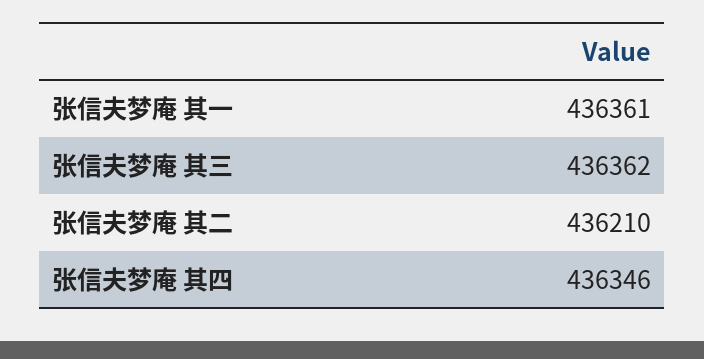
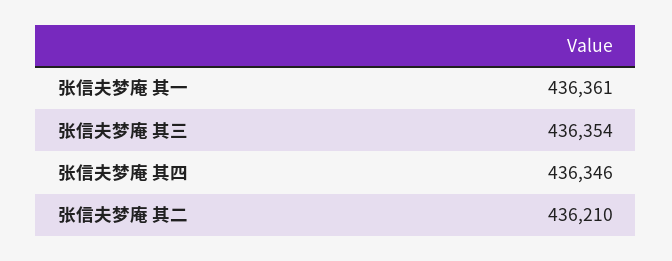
张信夫梦庵 其三: 436362 -> 436354

